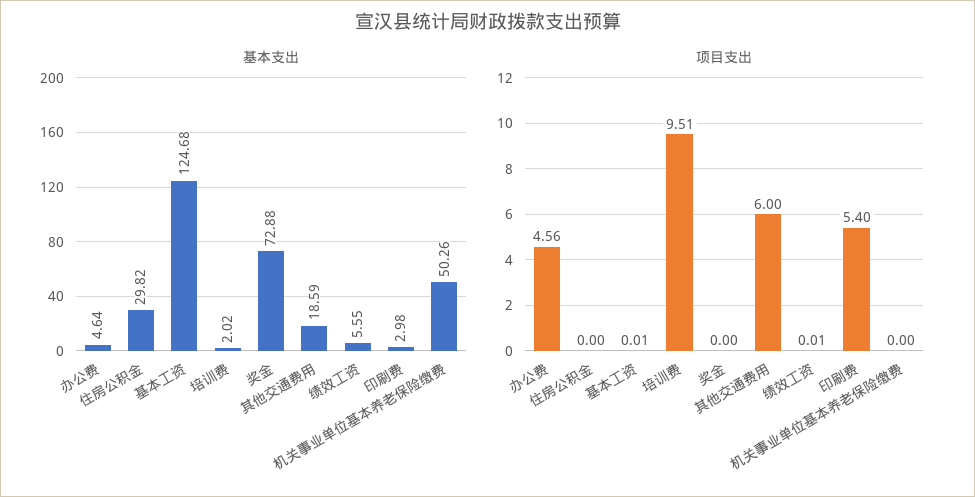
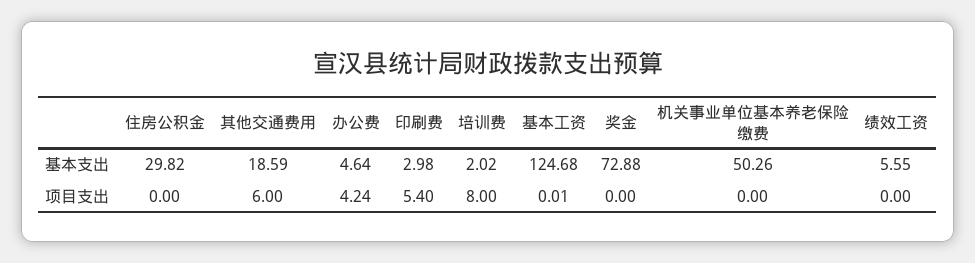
项目支出, 办公费: 4.56 -> 4.24
项目支出, 培训费: 9.51 -> 8
项目支出, 绩效工资: 0.01 -> 0

